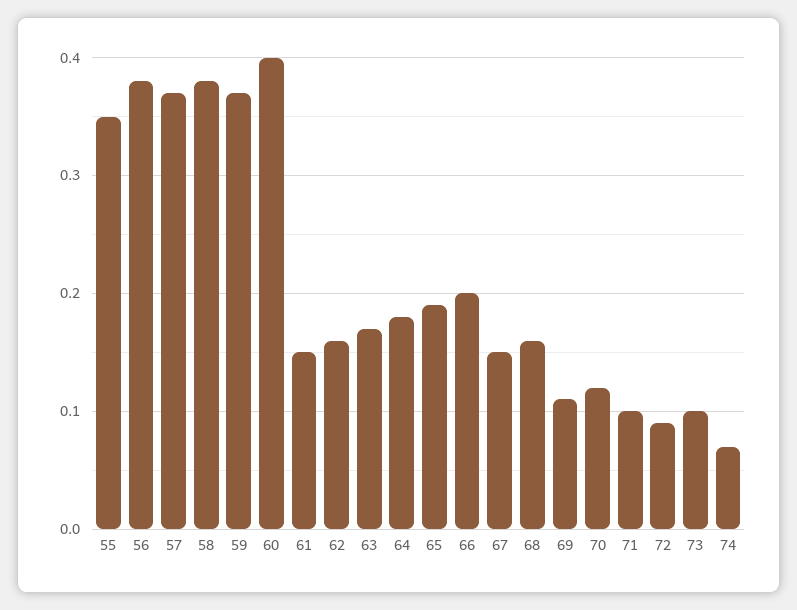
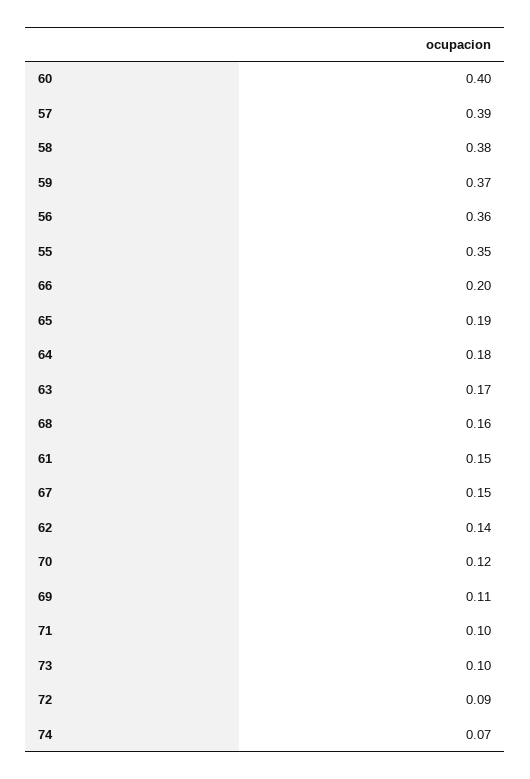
56: 0.38 -> 0.36
57: 0.37 -> 0.39
62: 0.16 -> 0.14

